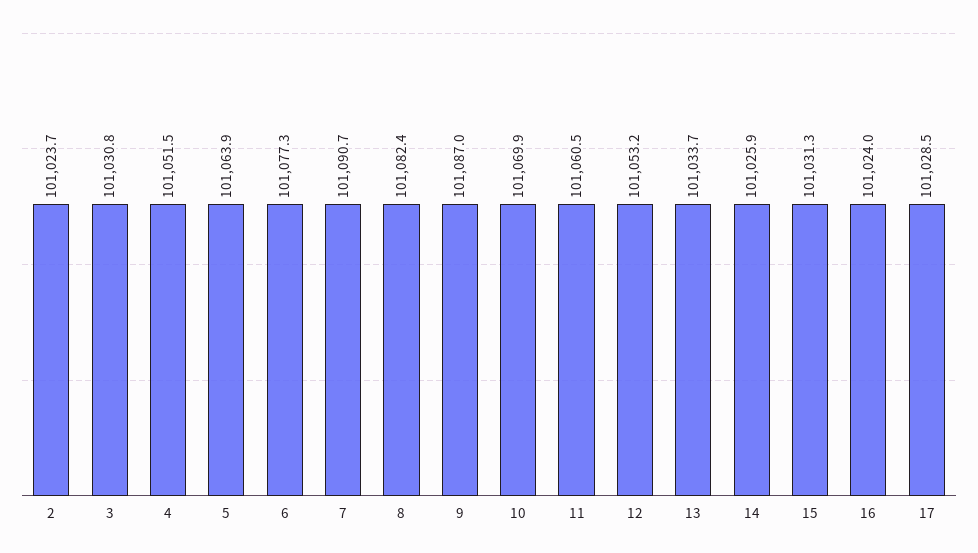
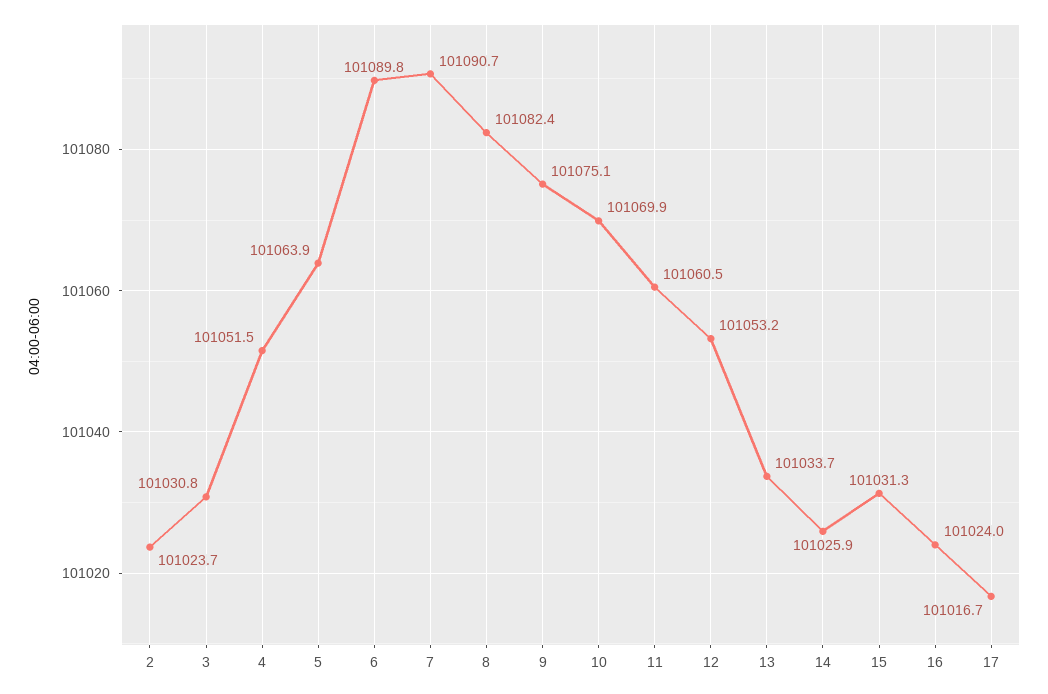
6: 101077.3 -> 101089.8
9: 101087 -> 101075.1
17: 101028.5 -> 101016.7

